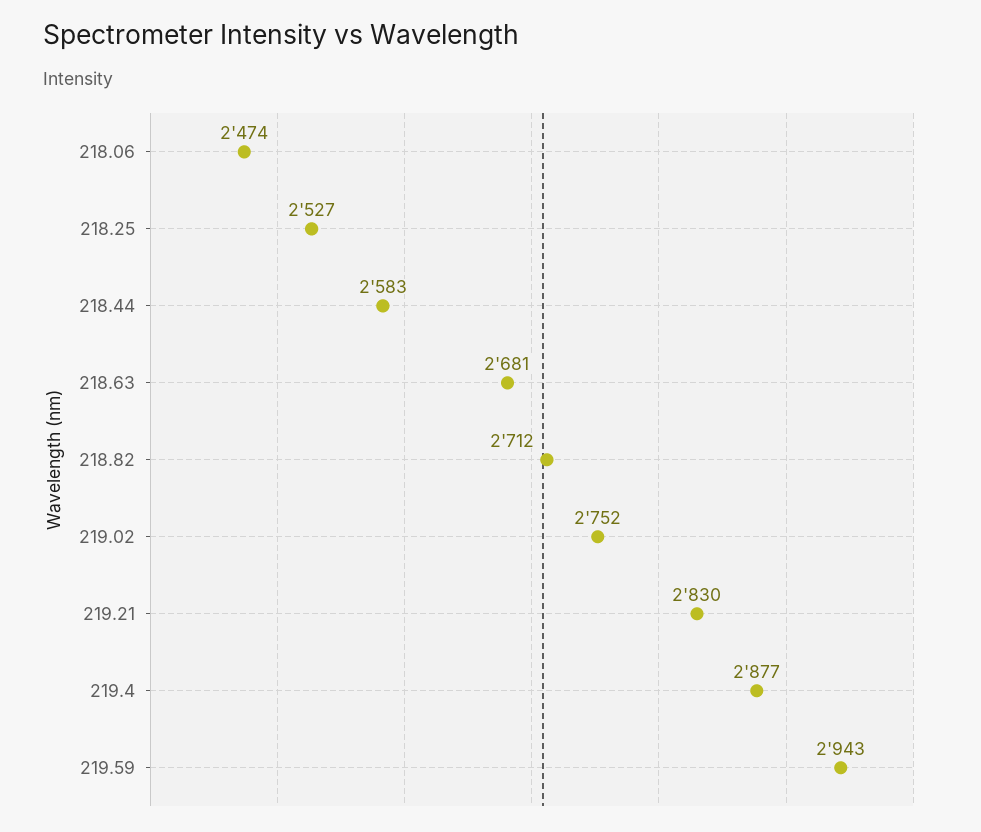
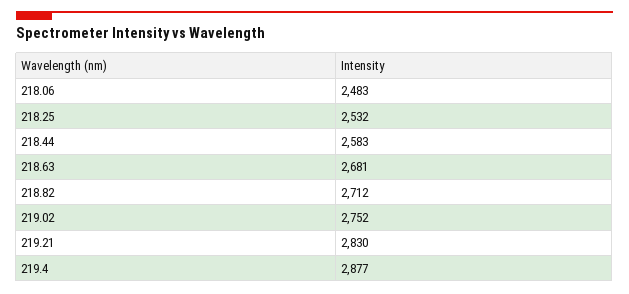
218.06: 2474 -> 2483
218.25: 2527 -> 2532
219.59: 2943 -> none

